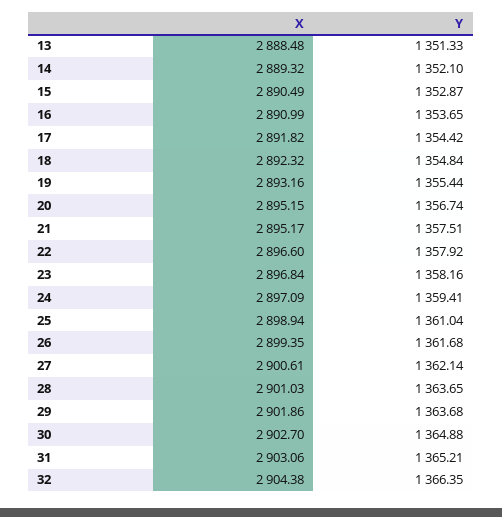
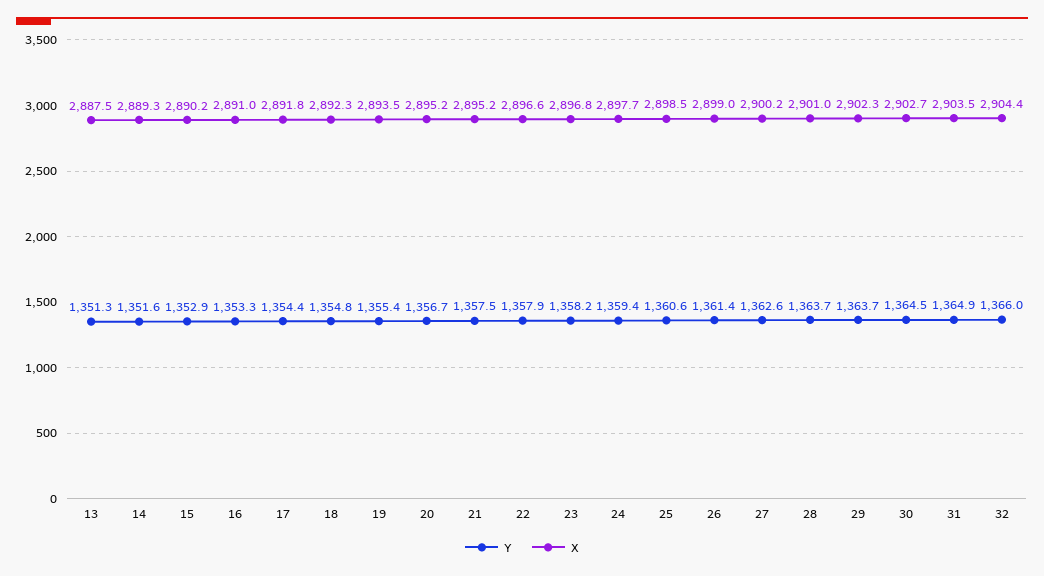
X, 13: 2888.48 -> 2887.5
Y, 14: 1352.1 -> 1351.6
X, 15: 2890.49 -> 2890.2
Y, 16: 1353.65 -> 1353.3
X, 19: 2893.16 -> 2893.5
X, 24: 2897.09 -> 2897.7
X, 25: 2898.94 -> 2898.5
Y, 25: 1361.04 -> 1360.6
X, 26: 2899.35 -> 2899
Y, 26: 1361.68 -> 1361.4
X, 27: 2900.61 -> 2900.2
Y, 27: 1362.14 -> 1362.6
X, 29: 2901.86 -> 2902.3
Y, 30: 1364.88 -> 1364.5
X, 31: 2903.06 -> 2903.5
Y, 31: 1365.21 -> 1364.9
Y, 32: 1366.35 -> 1366

